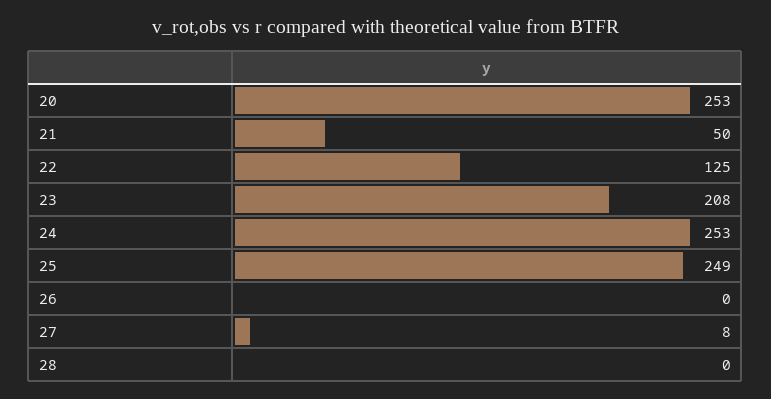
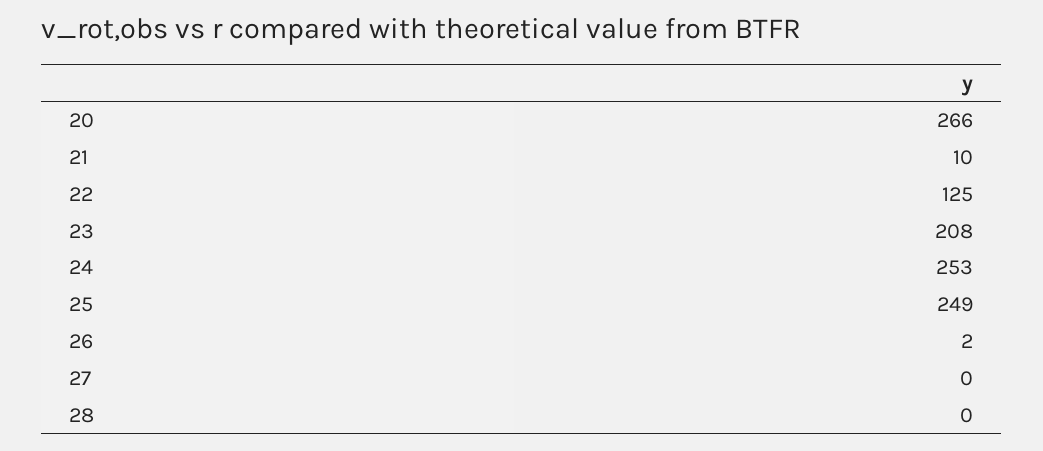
20: 253 -> 266
21: 50 -> 10
26: 0 -> 2
27: 8 -> 0

